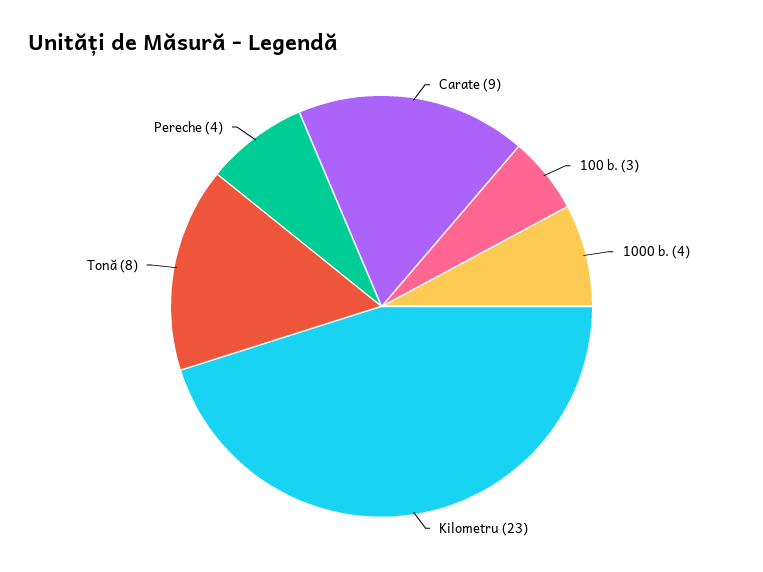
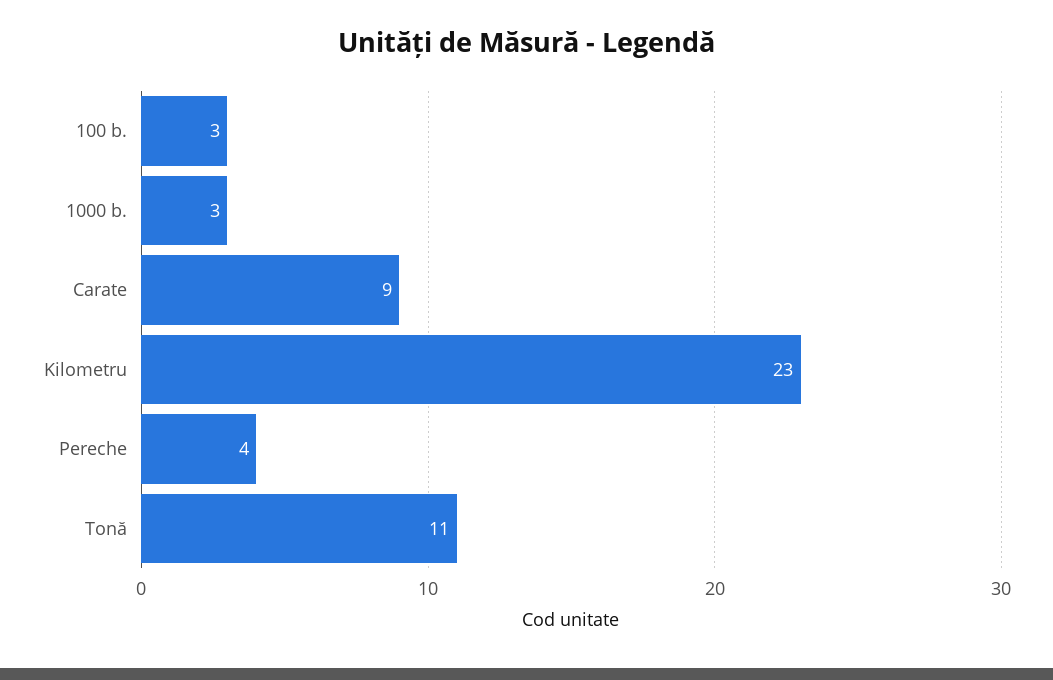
1000 b.: 4 -> 3
Tonă: 8 -> 11

